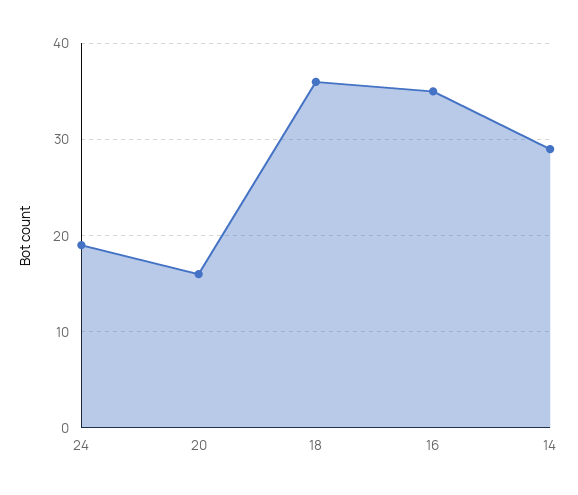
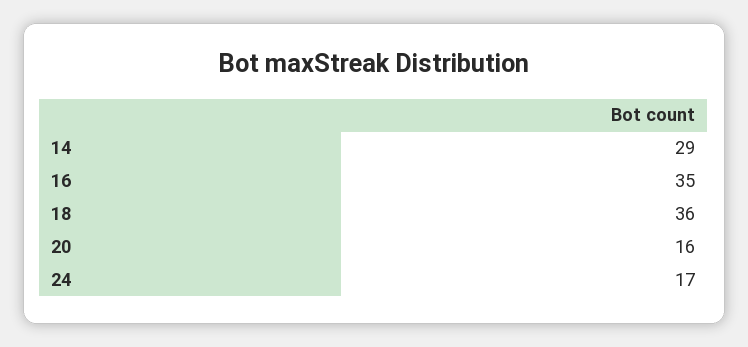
24: 19 -> 17

